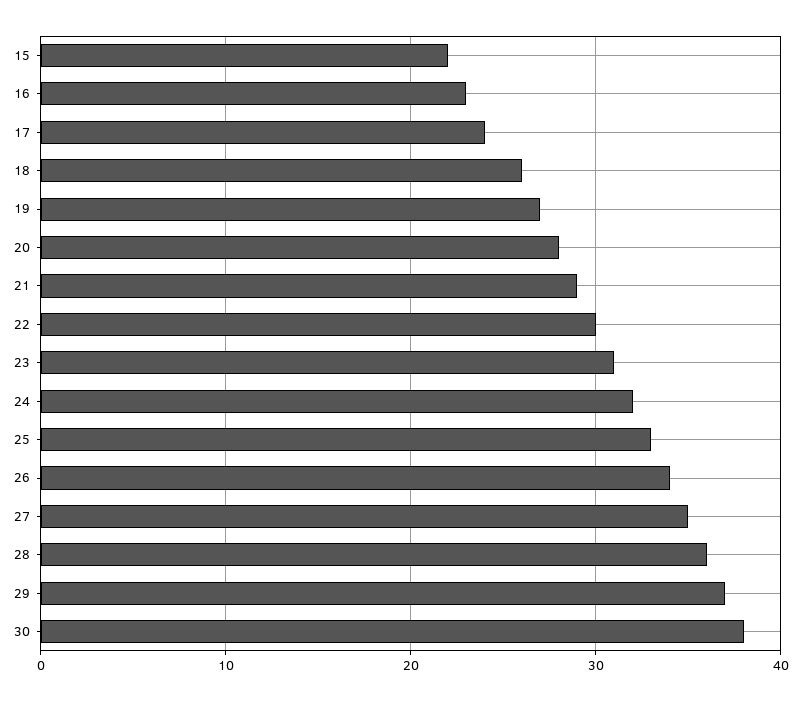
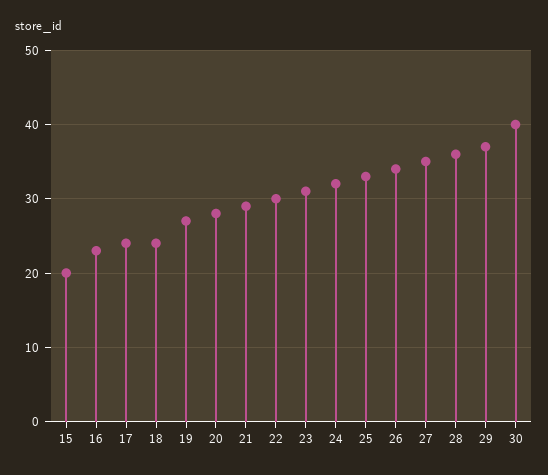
15: 22 -> 20
18: 26 -> 24
30: 38 -> 40

